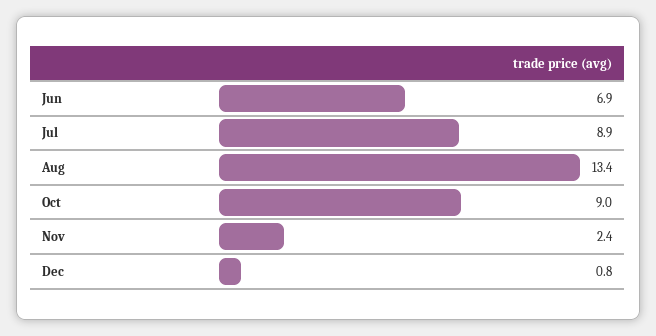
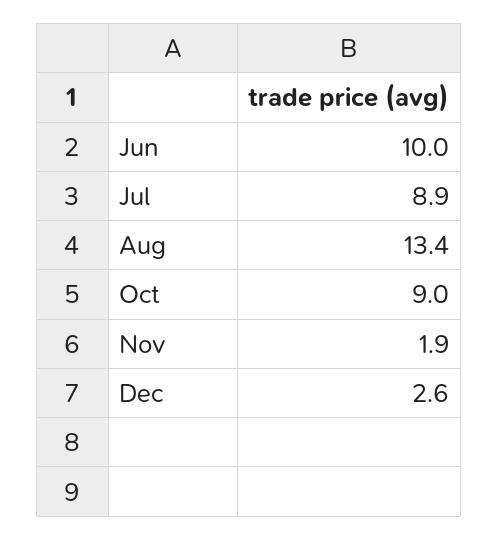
Jun: 6.9 -> 10
Nov: 2.4 -> 1.9
Dec: 0.8 -> 2.6

